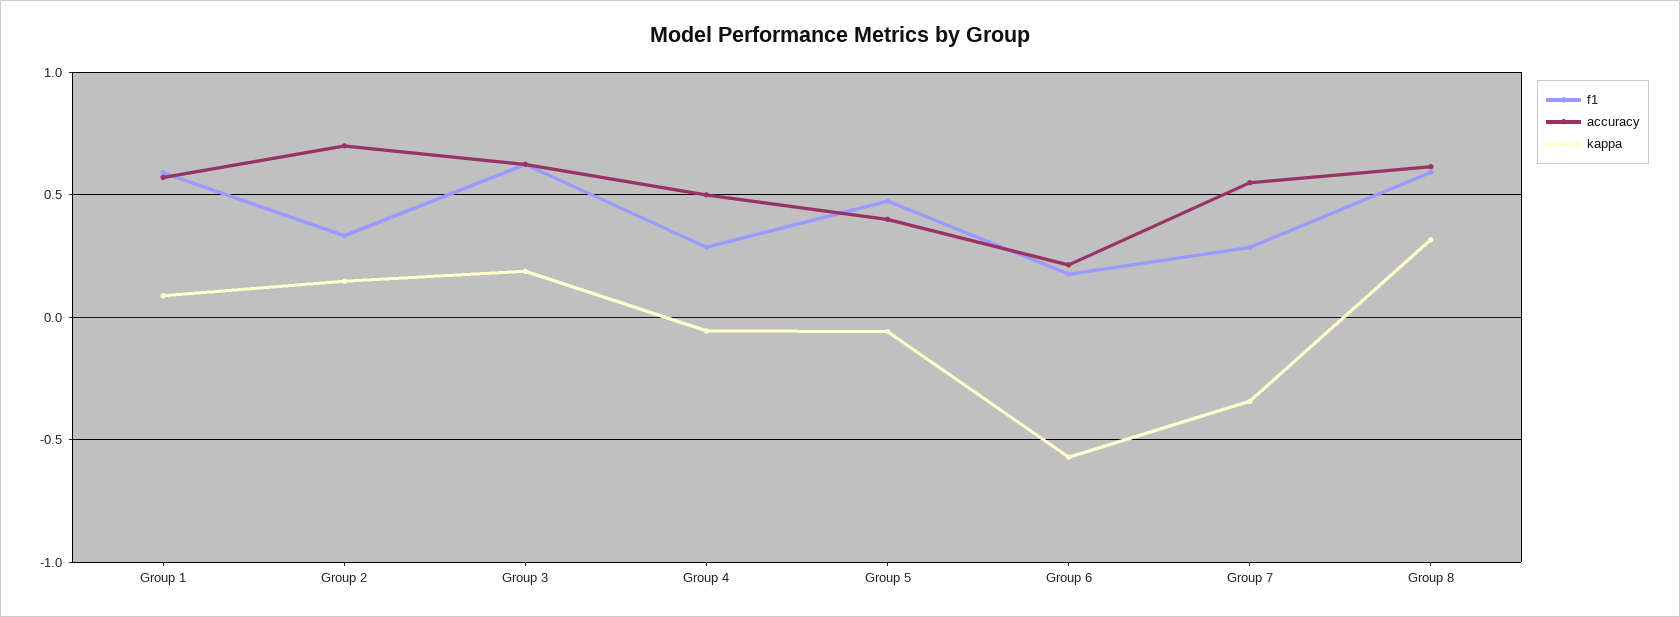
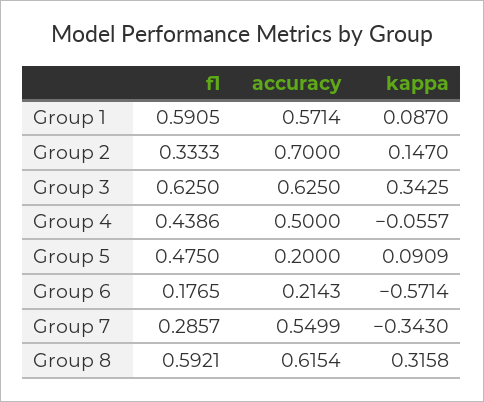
kappa, Group 3: 0.2 -> 0.3425
f1, Group 4: 0.3 -> 0.4386
accuracy, Group 5: 0.4 -> 0.2
kappa, Group 5: -0.05 -> 0.0909

